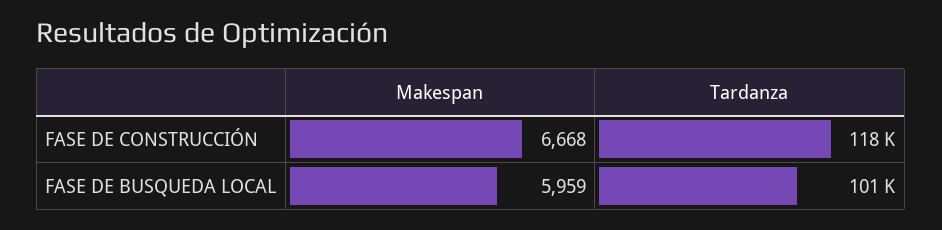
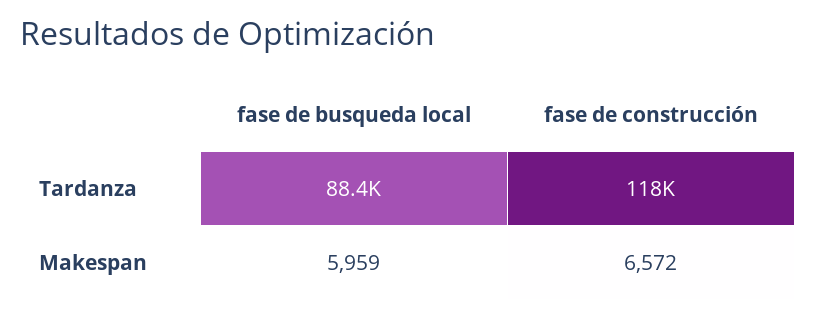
Makespan, FASE DE CONSTRUCCIÓN: 6668 -> 6572
Tardanza, FASE DE BUSQUEDA LOCAL: 101000 -> 88400

